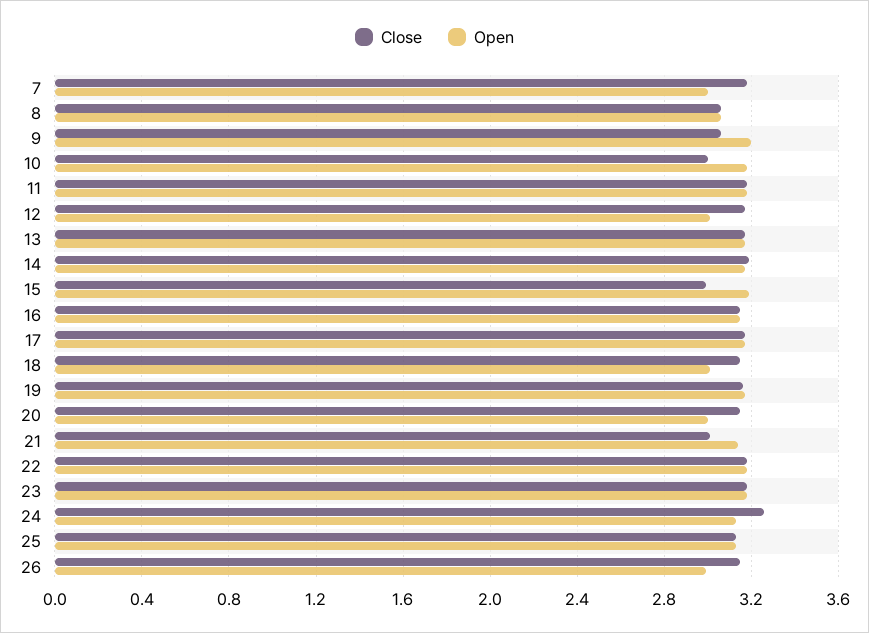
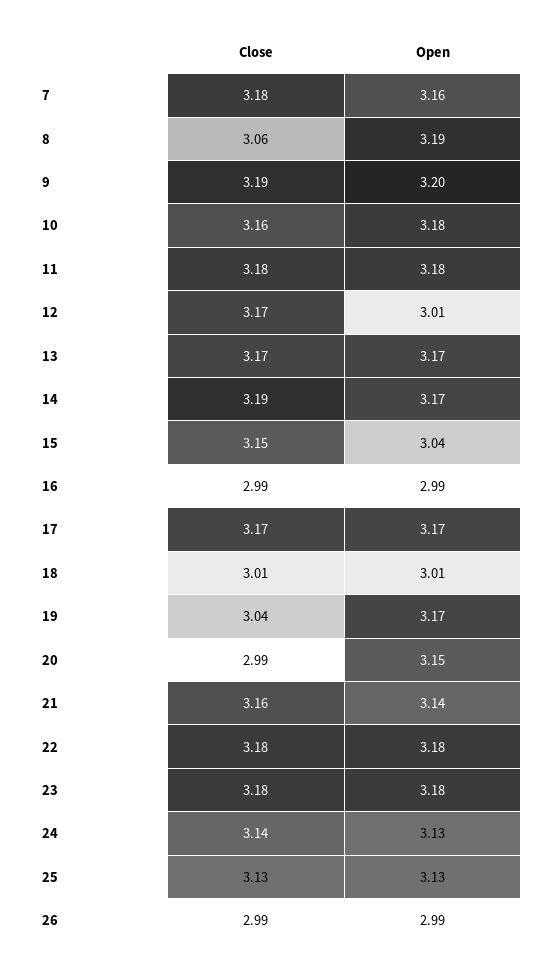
Open, 7: 3 -> 3.16
Open, 8: 3.05 -> 3.19
Close, 9: 3.05 -> 3.19
Close, 10: 3 -> 3.16
Close, 15: 3 -> 3.15
Open, 15: 3.2 -> 3.04
Close, 16: 3.15 -> 2.99
Open, 16: 3.15 -> 2.99
Close, 18: 3.15 -> 3.01
Close, 19: 3.15 -> 3.04
Close, 20: 3.15 -> 2.99
Open, 20: 3 -> 3.15
Close, 21: 3 -> 3.16
Close, 24: 3.25 -> 3.14
Close, 26: 3.15 -> 2.99

